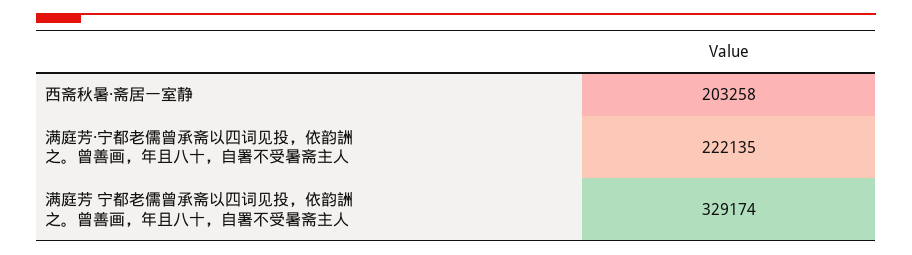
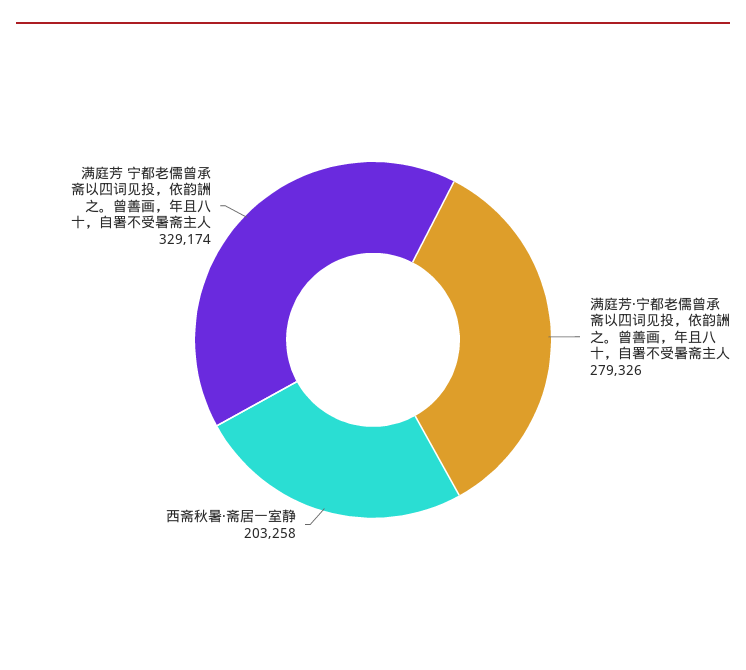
满庭芳·宁都老儒曾承斋以四词见投，依韵詶之。曾善画，年且八十，自署不受暑斋主人: 222135 -> 279326

